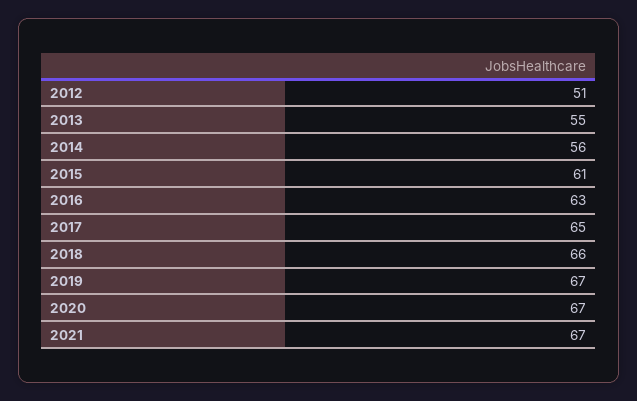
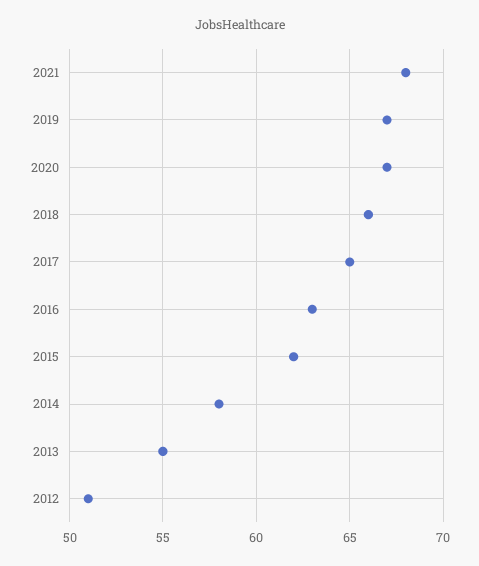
2014: 56 -> 58
2015: 61 -> 62
2021: 67 -> 68

